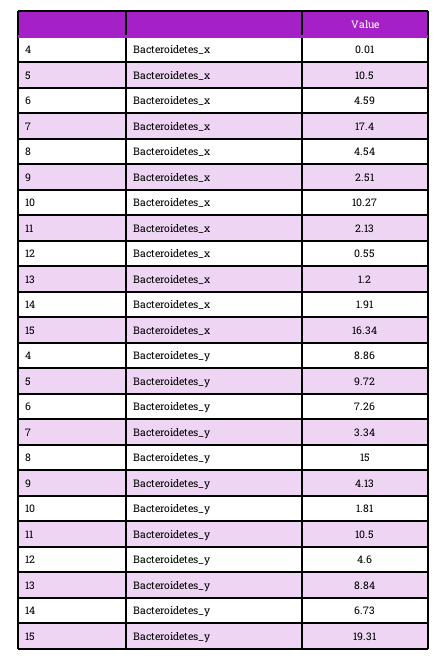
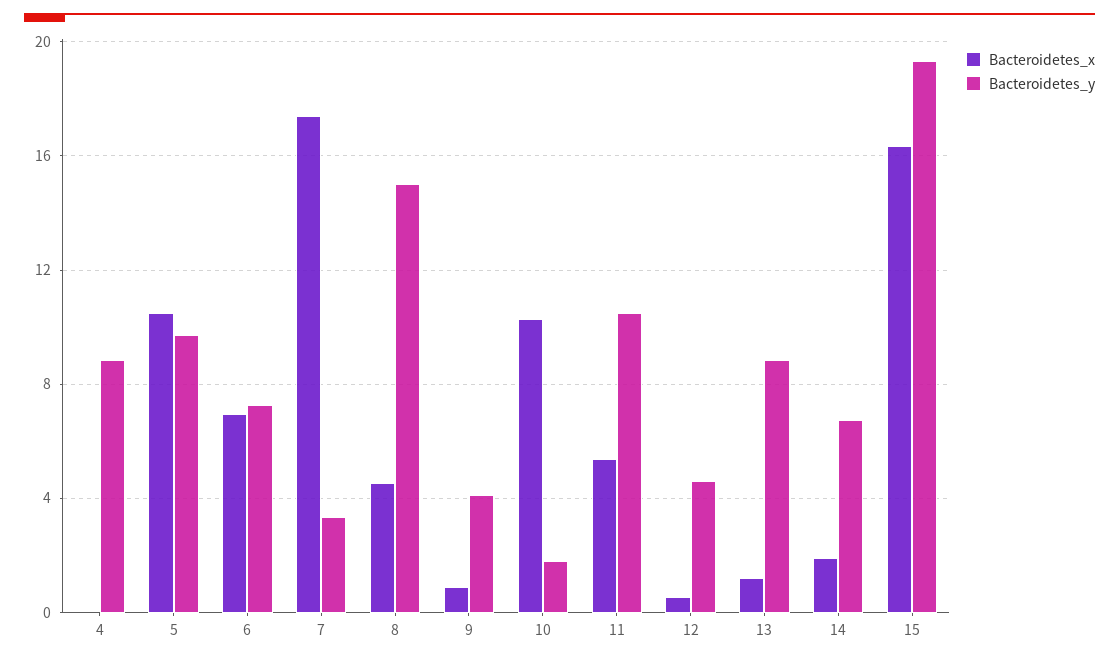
Bacteroidetes_x, 6: 4.59 -> 7
Bacteroidetes_x, 9: 2.51 -> 1
Bacteroidetes_x, 11: 2.13 -> 5.5

